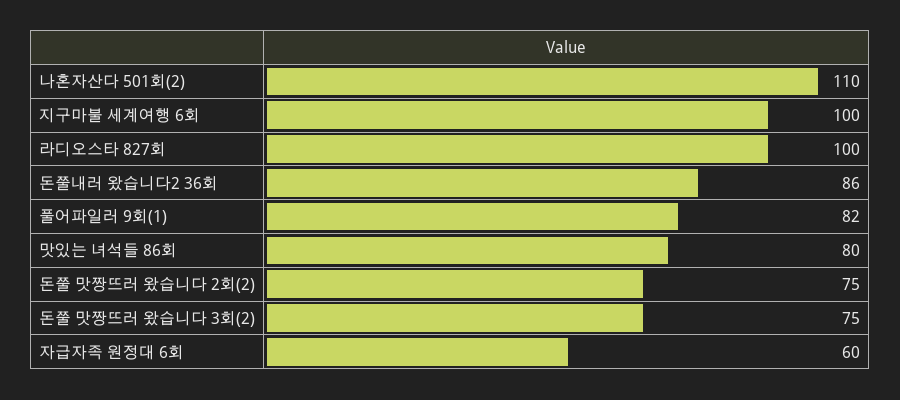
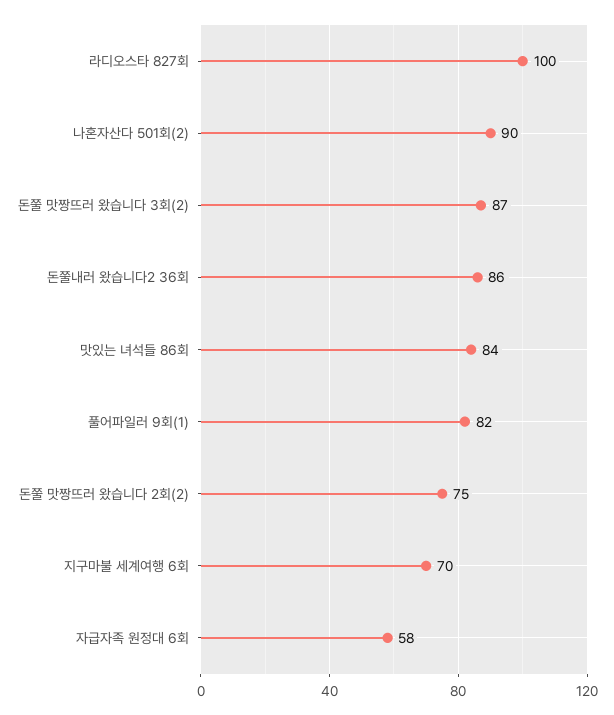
나혼자산다 501회(2): 110 -> 90
지구마불 세계여행 6회: 100 -> 70
맛있는 녀석들 86회: 80 -> 84
돈쭐 맛짱뜨러 왔습니다 3회(2): 75 -> 87
자급자족 원정대 6회: 60 -> 58

